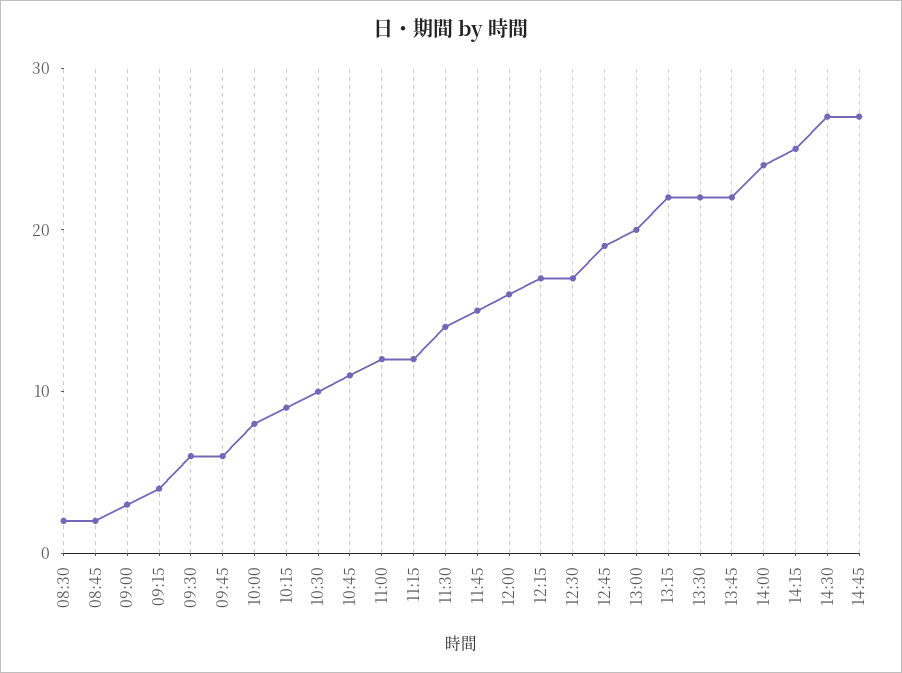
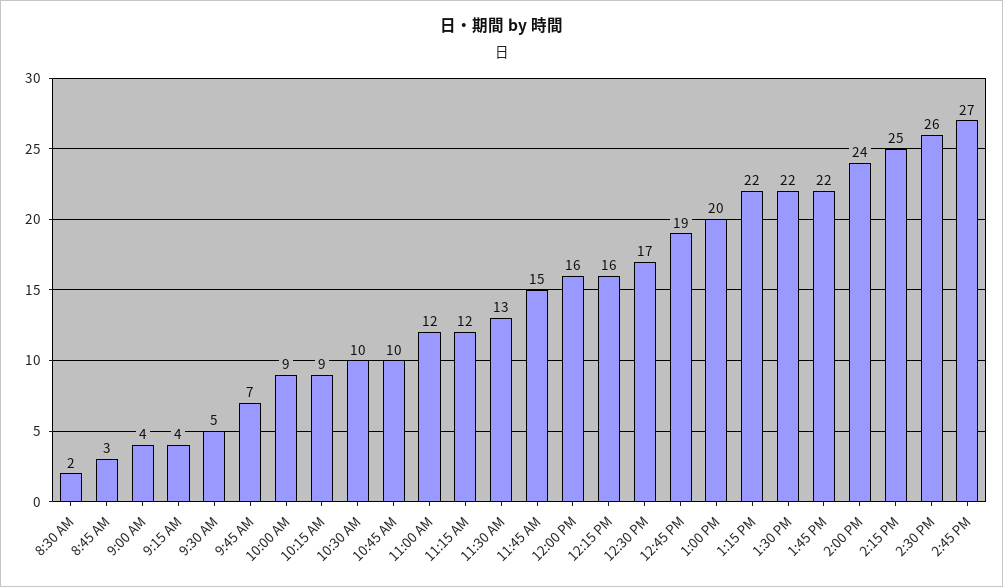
08:45: 2 -> 3
09:00: 3 -> 4
09:30: 6 -> 5
09:45: 6 -> 7
10:00: 8 -> 9
10:45: 11 -> 10
11:30: 14 -> 13
12:15: 17 -> 16
14:30: 27 -> 26

